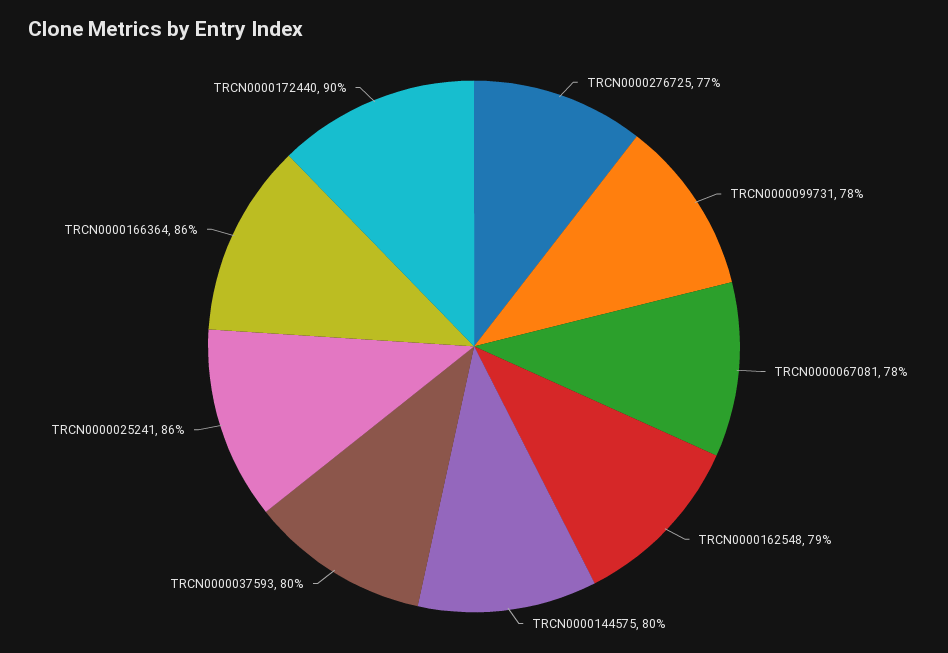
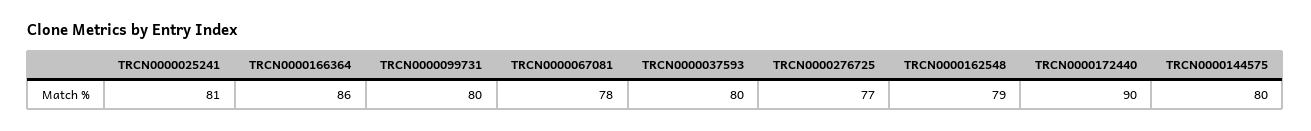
TRCN0000099731: 78 -> 80
TRCN0000025241: 86 -> 81

